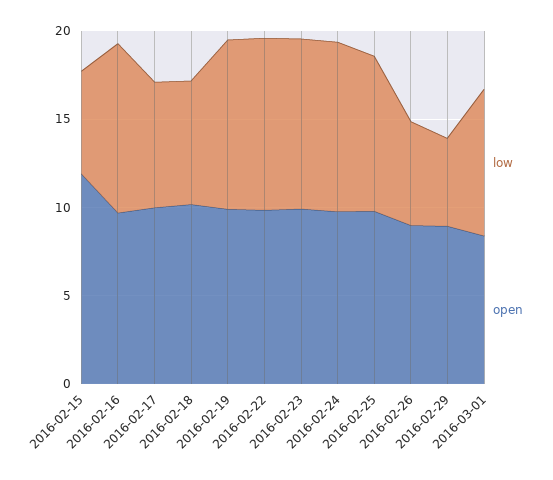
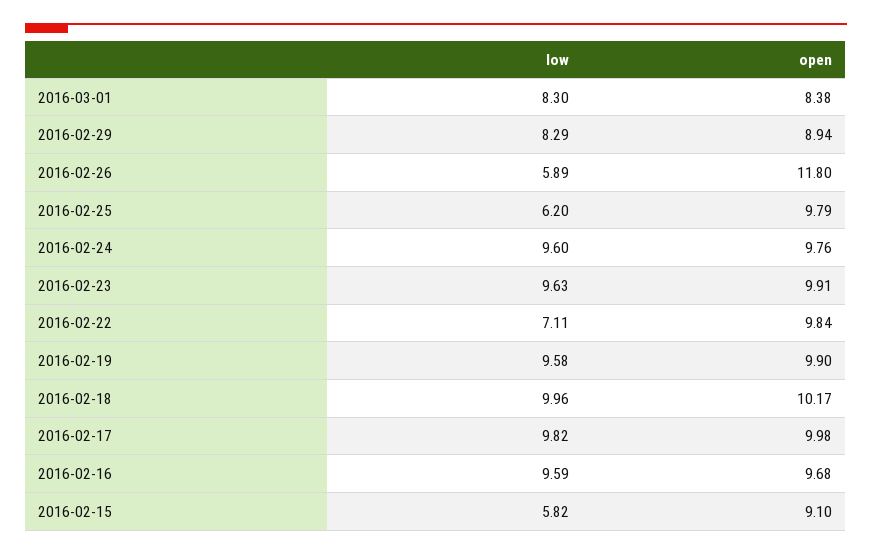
open, 2016-02-15: 12 -> 9.1
low, 2016-02-17: 7 -> 9.82
low, 2016-02-18: 7 -> 9.96
low, 2016-02-22: 10 -> 7.11
low, 2016-02-25: 9 -> 6.2
open, 2016-02-26: 9 -> 11.8
low, 2016-02-29: 5 -> 8.29

